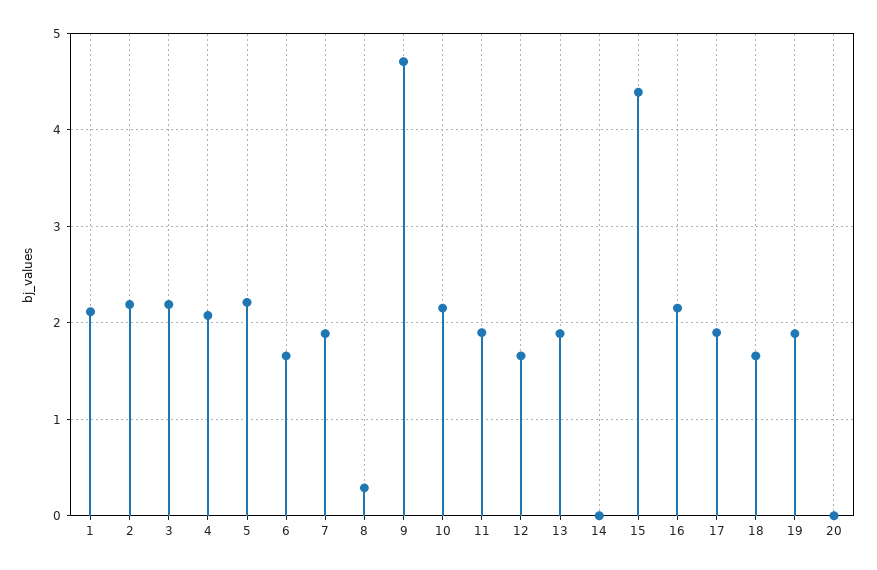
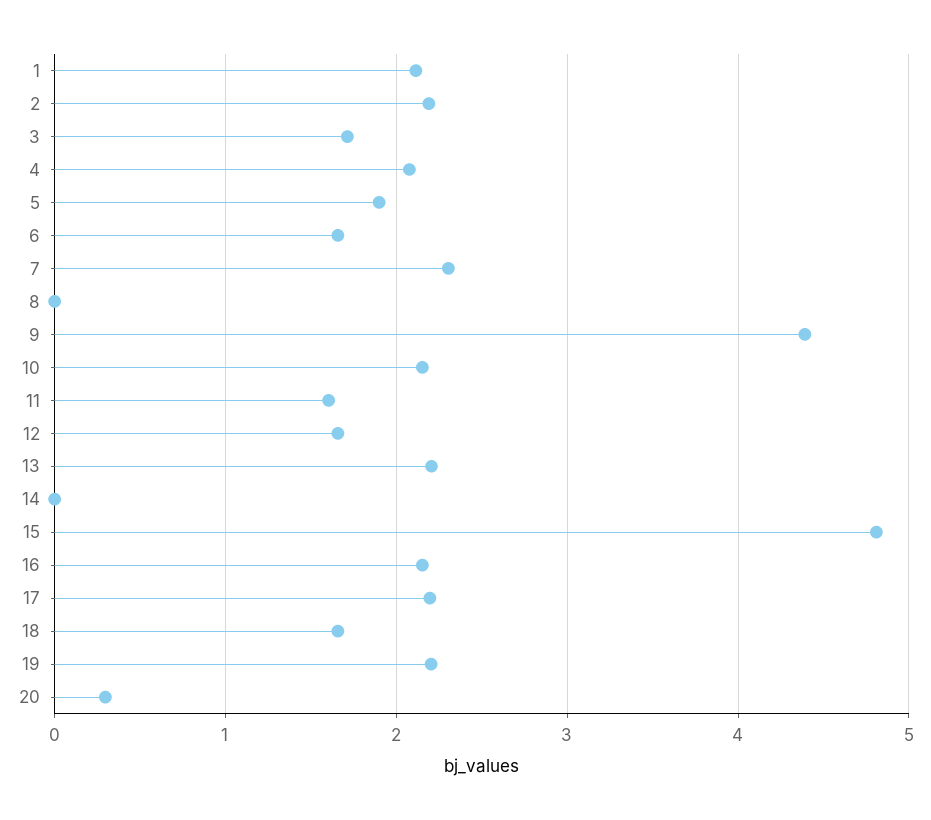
3: 2.2 -> 1.7
5: 2.2 -> 1.9
7: 1.9 -> 2.3
8: 0.3 -> 0
9: 4.7 -> 4.4
11: 1.9 -> 1.6
13: 1.9 -> 2.2
15: 4.4 -> 4.8
17: 1.9 -> 2.2
19: 1.9 -> 2.2
20: 0 -> 0.3

